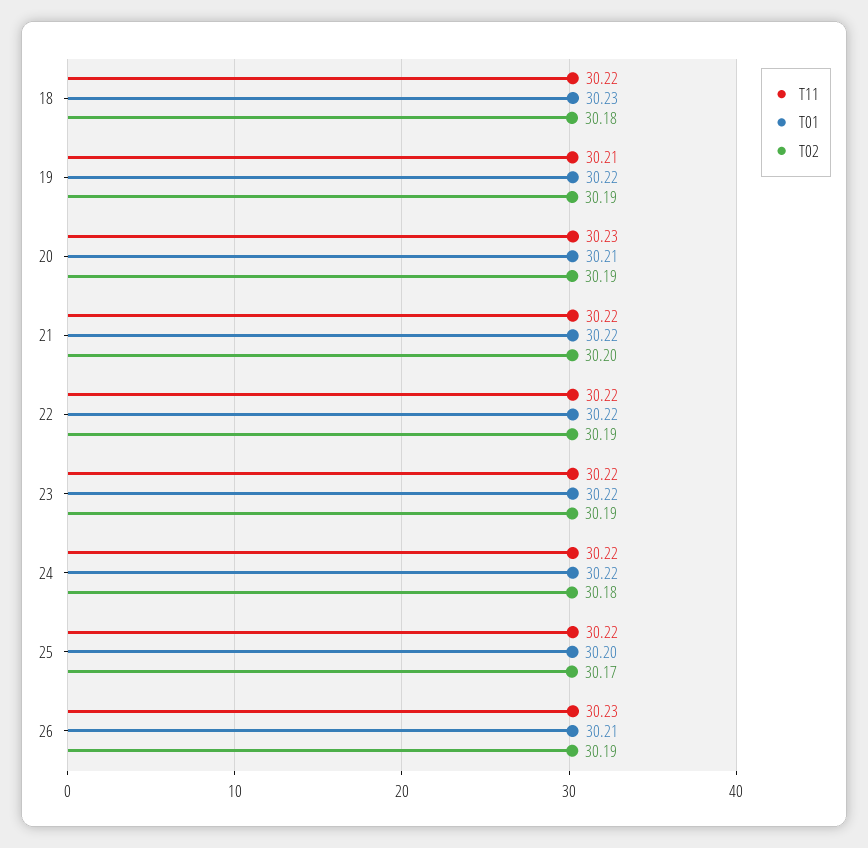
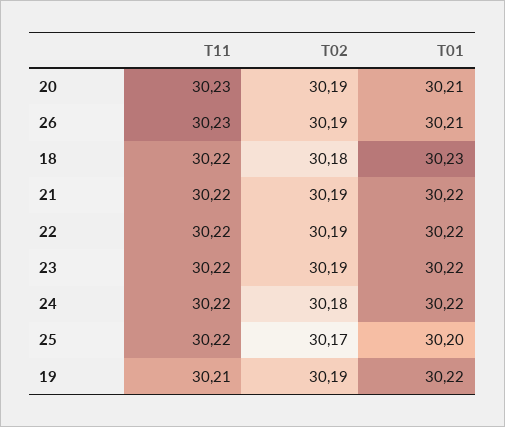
T02, 21: 30.2 -> 30.19

